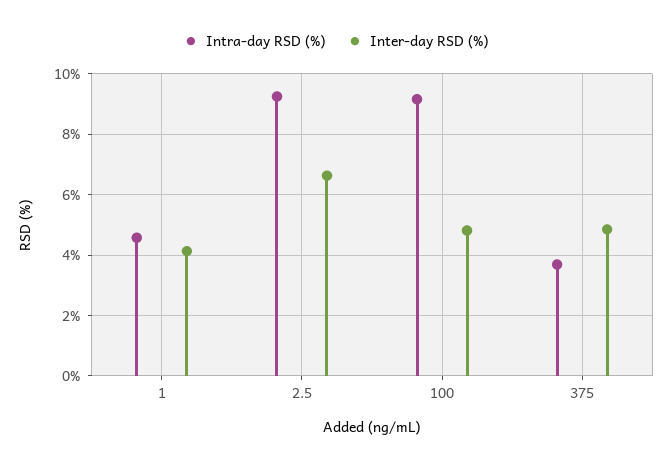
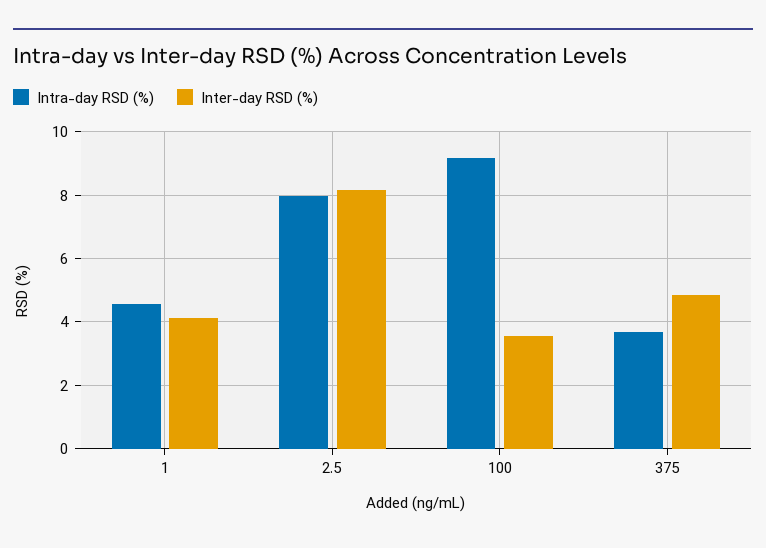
Intra-day RSD (%), 2.5: 9.2 -> 8
Inter-day RSD (%), 2.5: 6.6 -> 8.2
Inter-day RSD (%), 100: 4.8 -> 3.6

